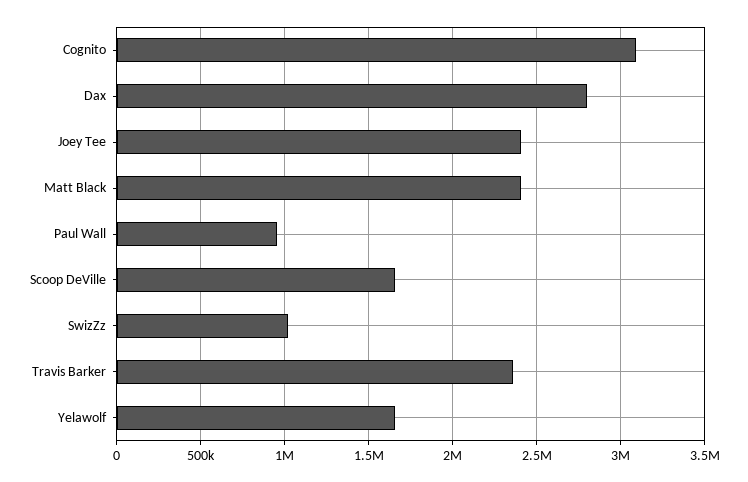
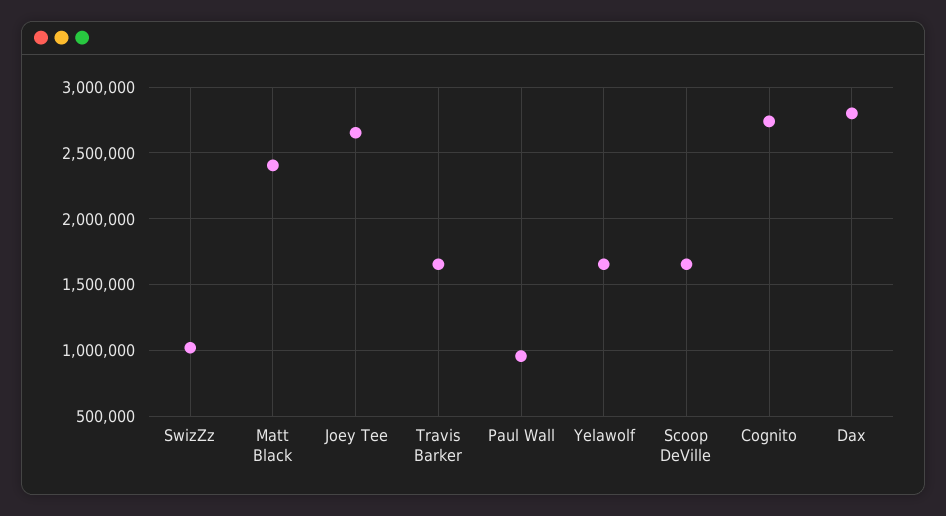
Cognito: 3100000 -> 2750000
Joey Tee: 2400000 -> 2650000
Travis Barker: 2350000 -> 1650000

